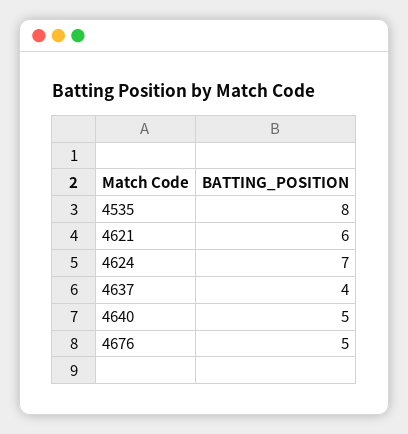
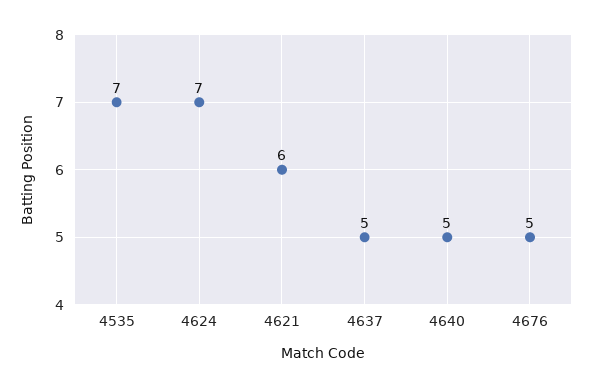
4535: 8 -> 7
4637: 4 -> 5

